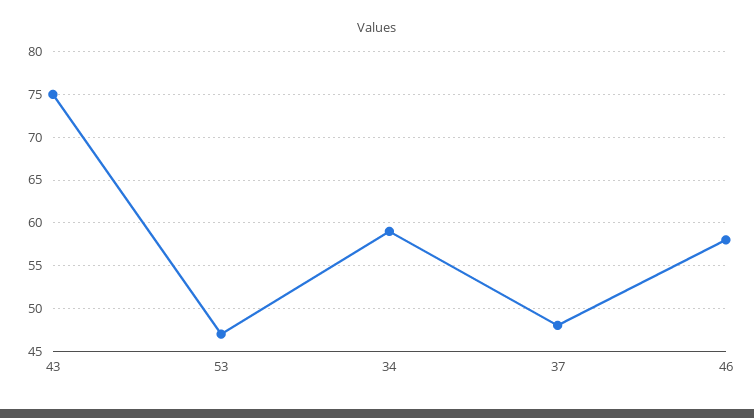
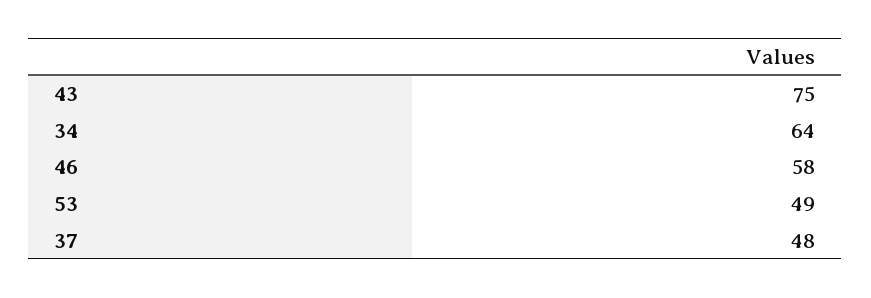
53: 47 -> 49
34: 59 -> 64

